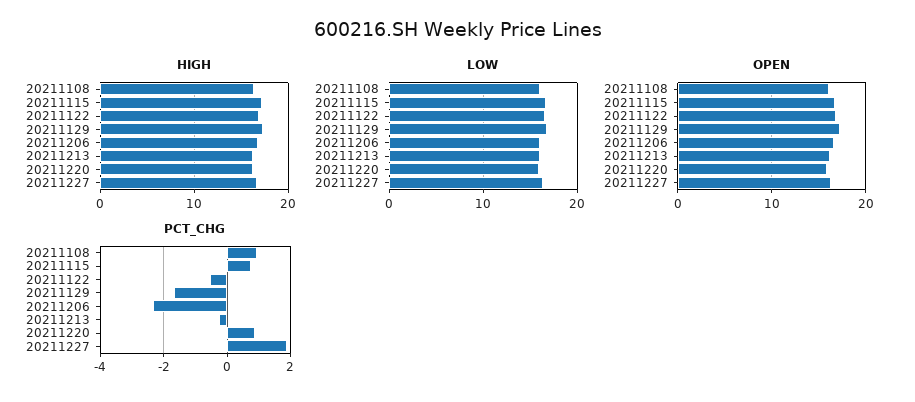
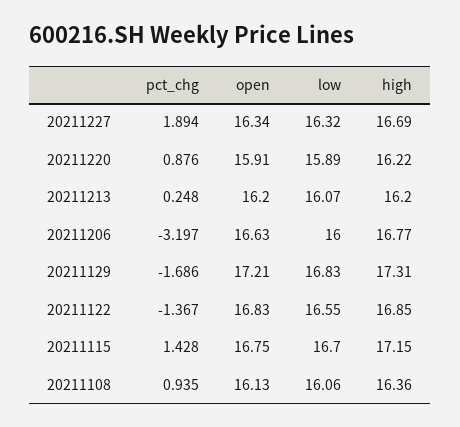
PCT_CHG, 20211115: 0.8 -> 1.428
PCT_CHG, 20211122: -0.6 -> -1.367
PCT_CHG, 20211206: -2.4 -> -3.197
PCT_CHG, 20211213: -0.2 -> 0.248

